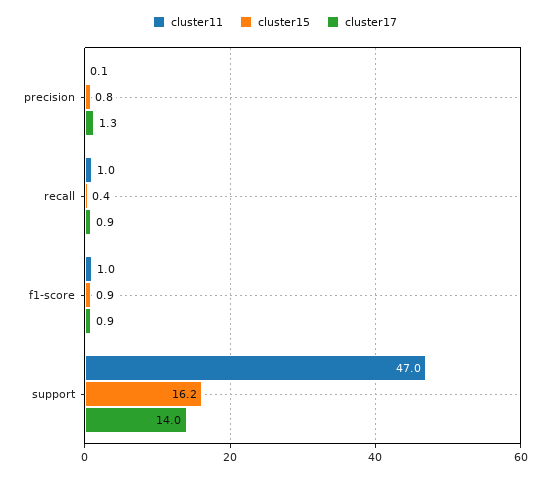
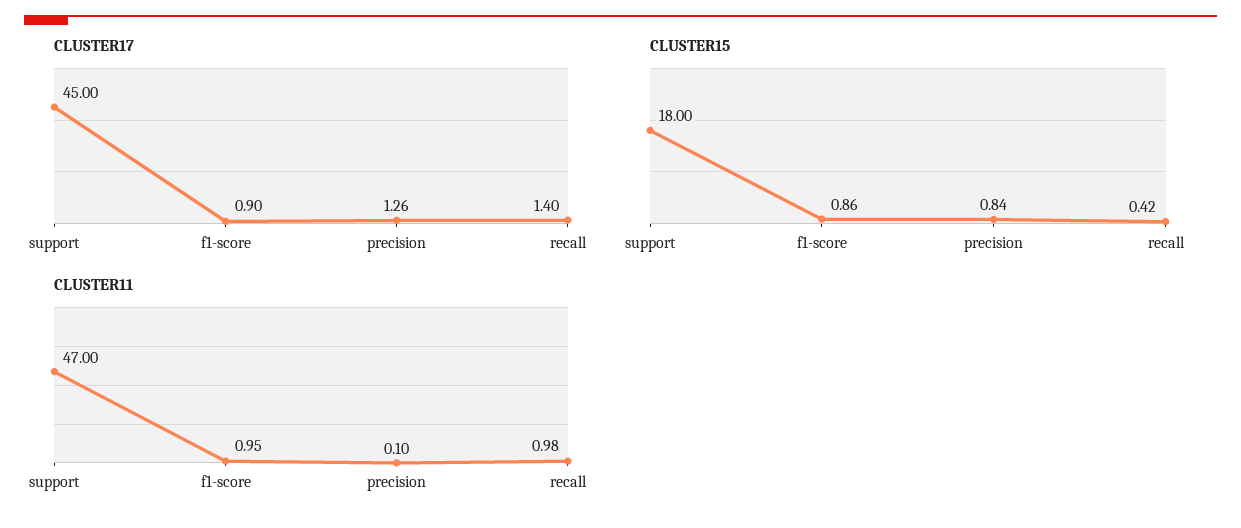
cluster17, recall: 0.9 -> 1.4
cluster15, support: 16.2 -> 18
cluster17, support: 14 -> 45

